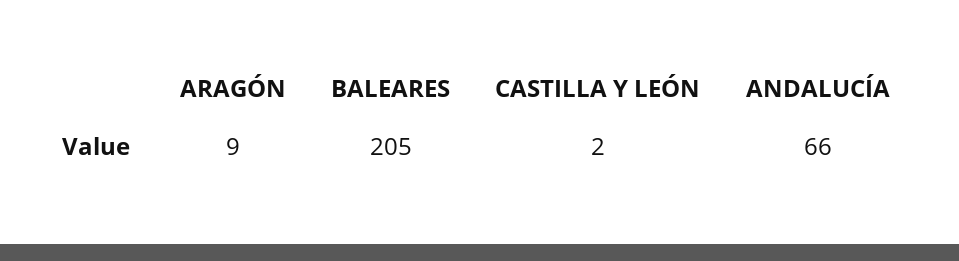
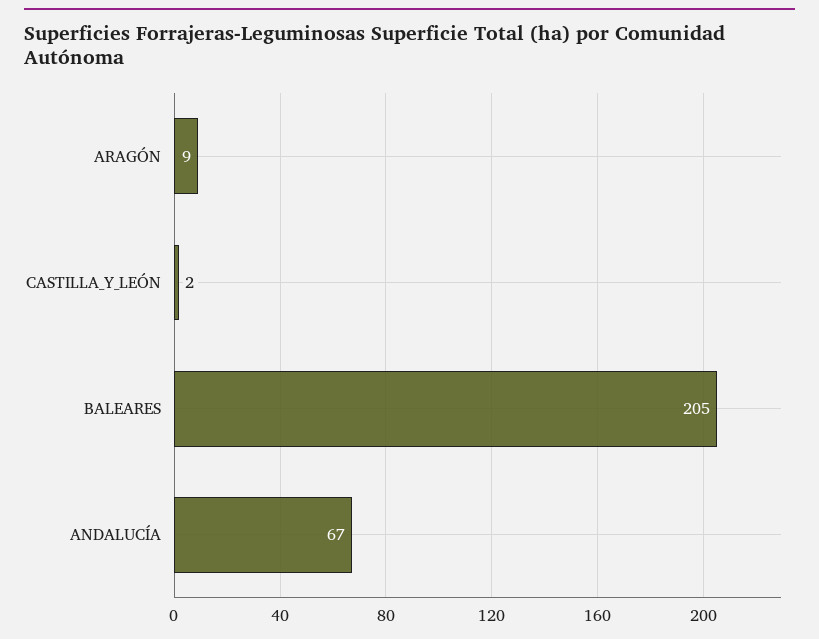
ANDALUCÍA: 66 -> 67

